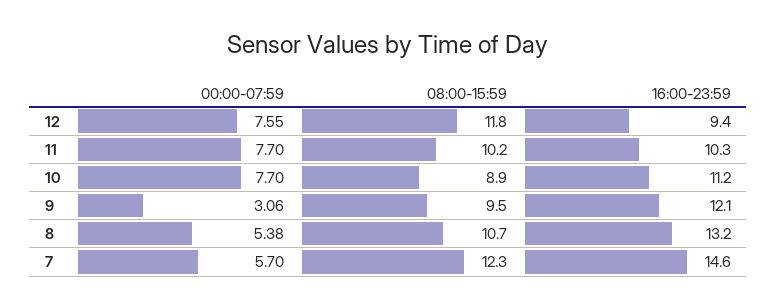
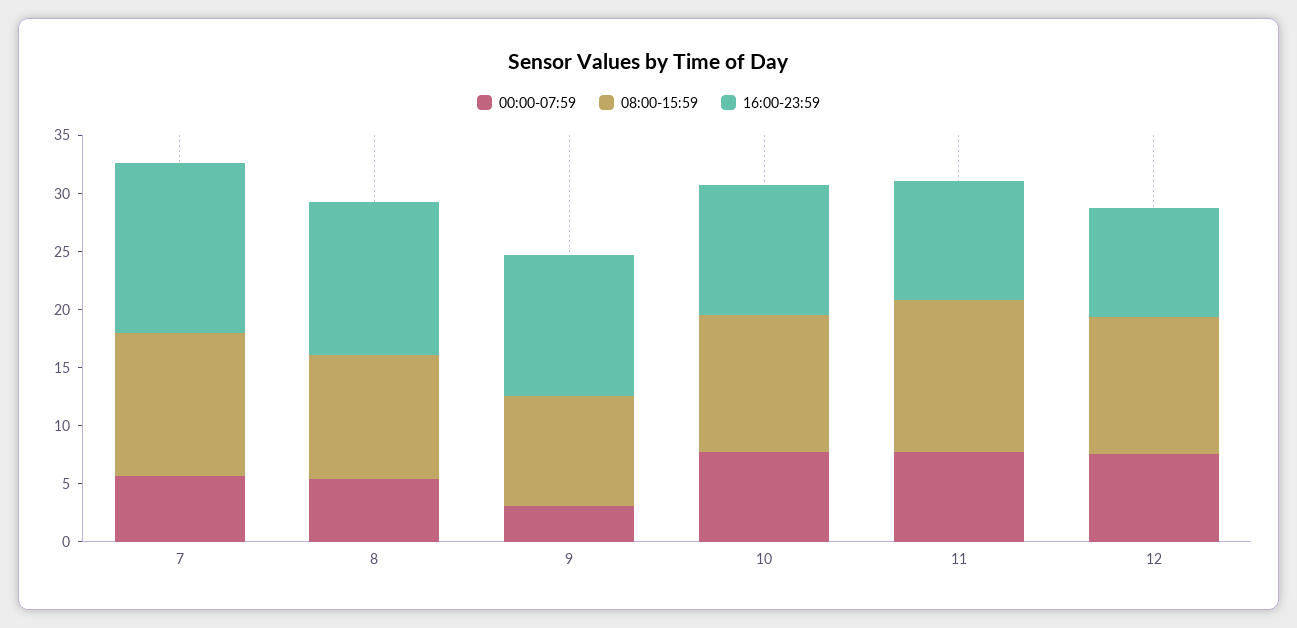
08:00-15:59, 11: 10.2 -> 13
08:00-15:59, 10: 8.9 -> 12

